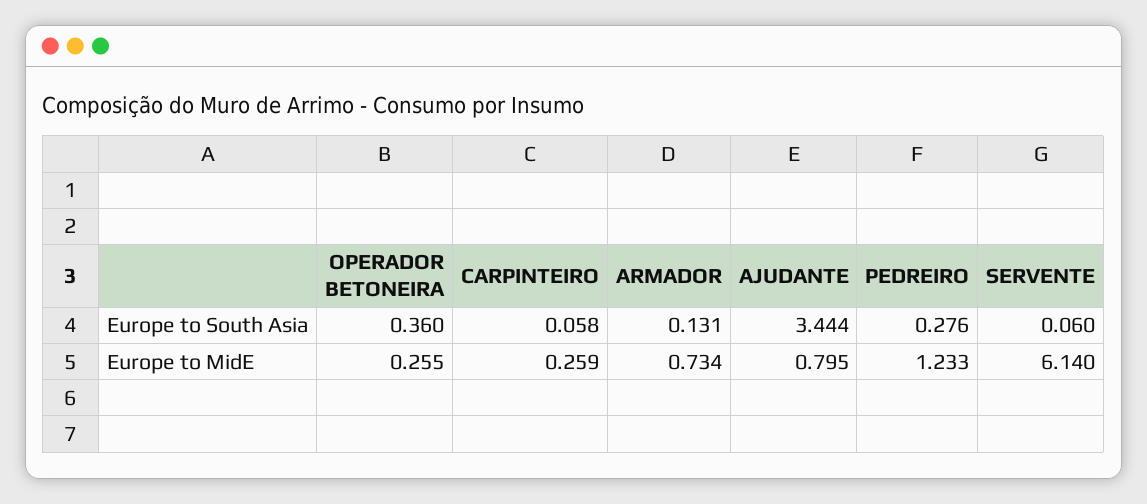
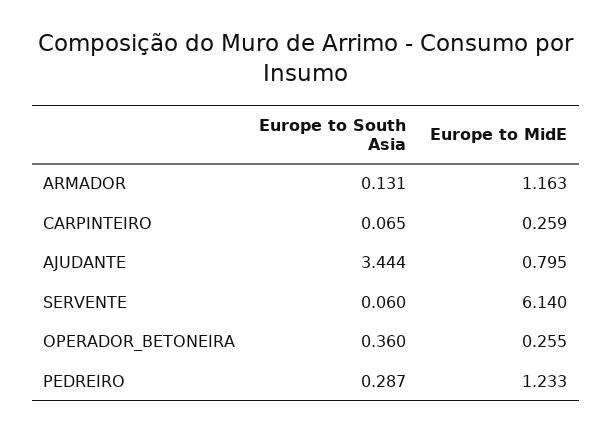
CARPINTEIRO, Europe to South Asia: 0.058 -> 0.065
PEDREIRO, Europe to South Asia: 0.276 -> 0.287
ARMADOR, Europe to MidE: 0.734 -> 1.163

